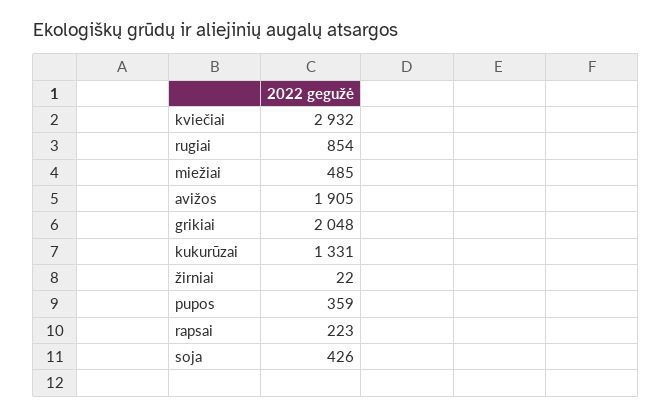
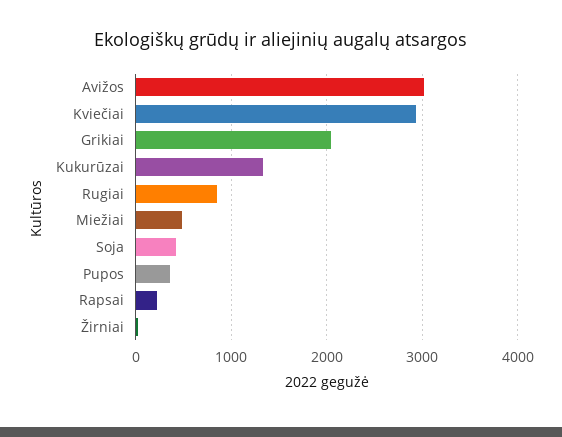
avižos: 1905 -> 3000

